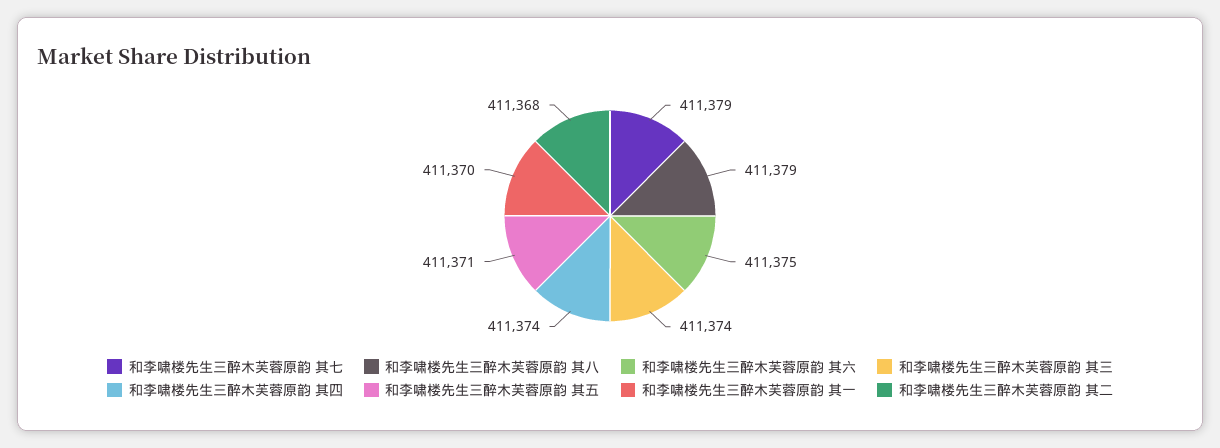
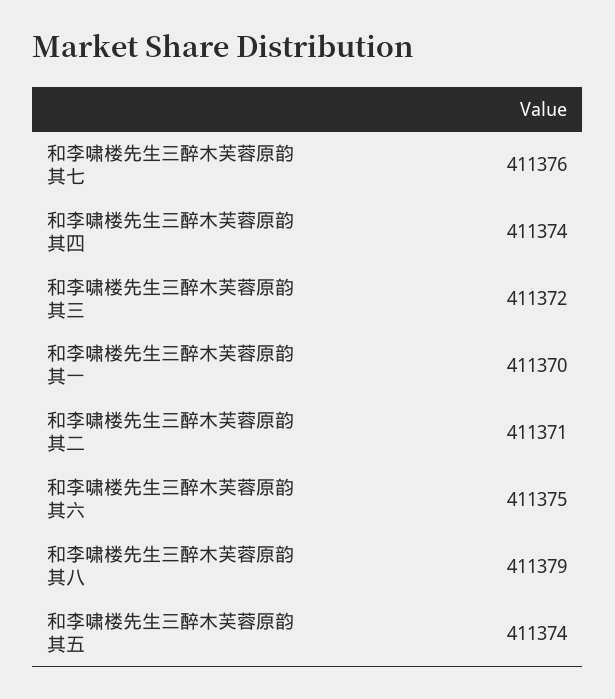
和李啸楼先生三醉木芙蓉原韵 其七: 411379 -> 411376
和李啸楼先生三醉木芙蓉原韵 其三: 411374 -> 411372
和李啸楼先生三醉木芙蓉原韵 其五: 411371 -> 411374
和李啸楼先生三醉木芙蓉原韵 其二: 411368 -> 411371

